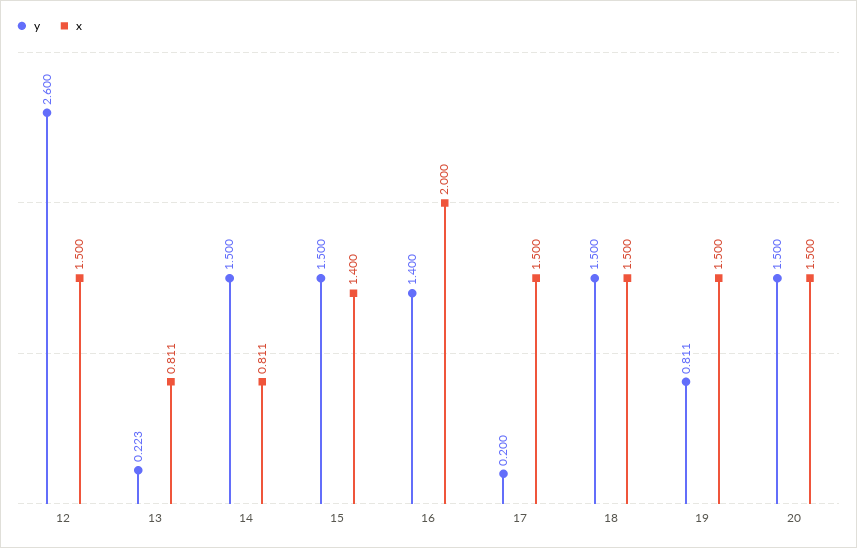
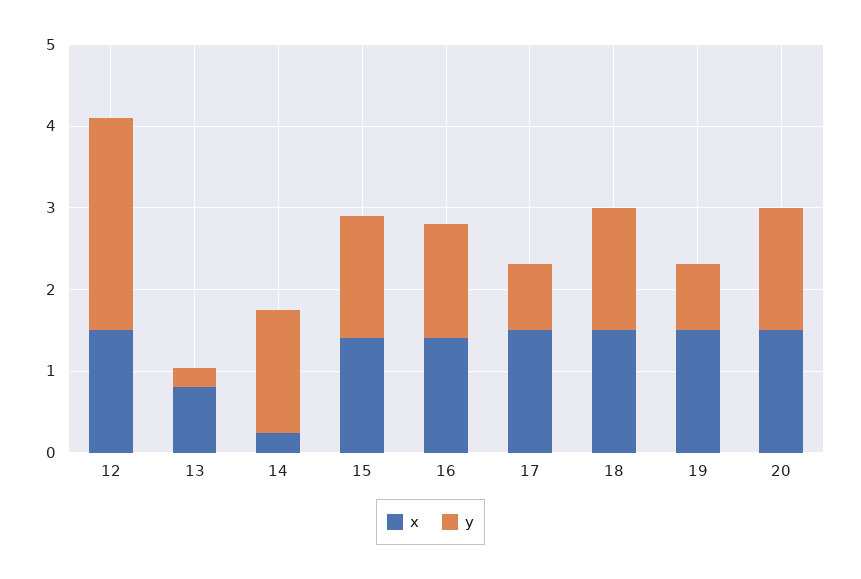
x, 14: 0.811 -> 0.2
x, 16: 2 -> 1.4
y, 17: 0.2 -> 0.8

